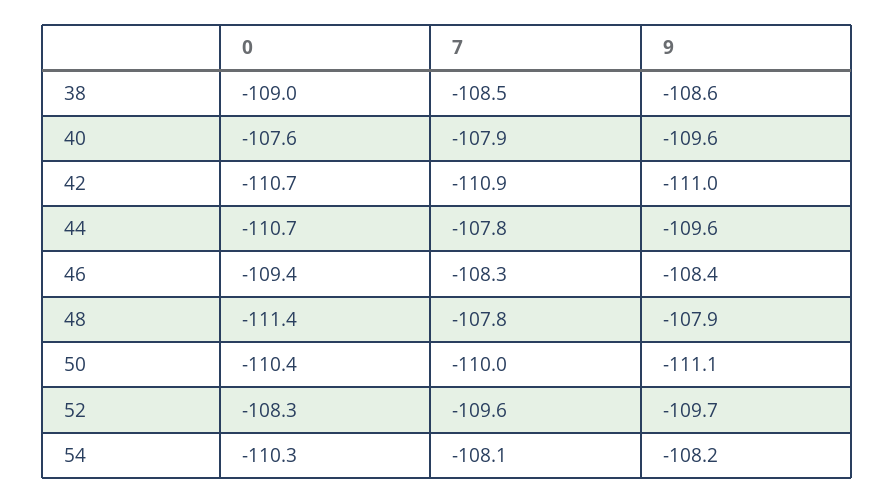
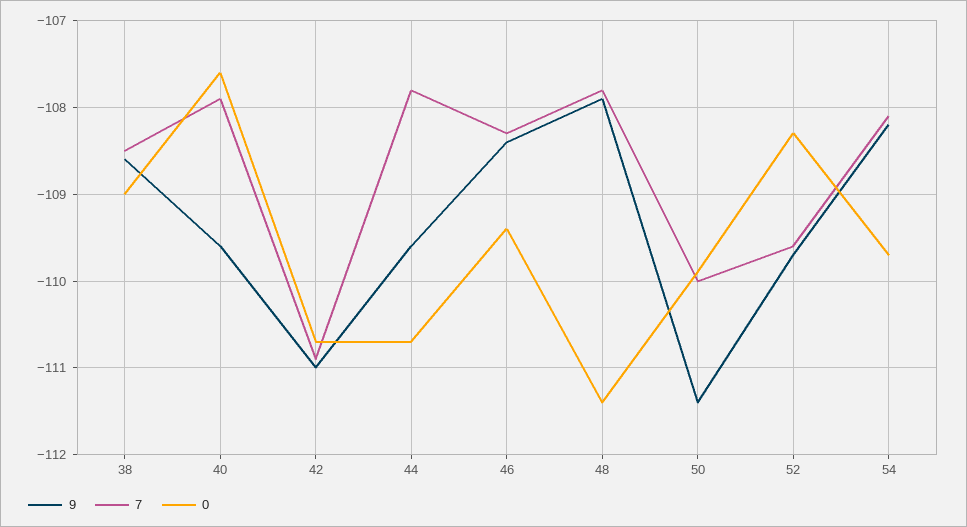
0, 50: -110.4 -> -109.9
9, 50: -111.1 -> -111.4
0, 54: -110.3 -> -109.7

